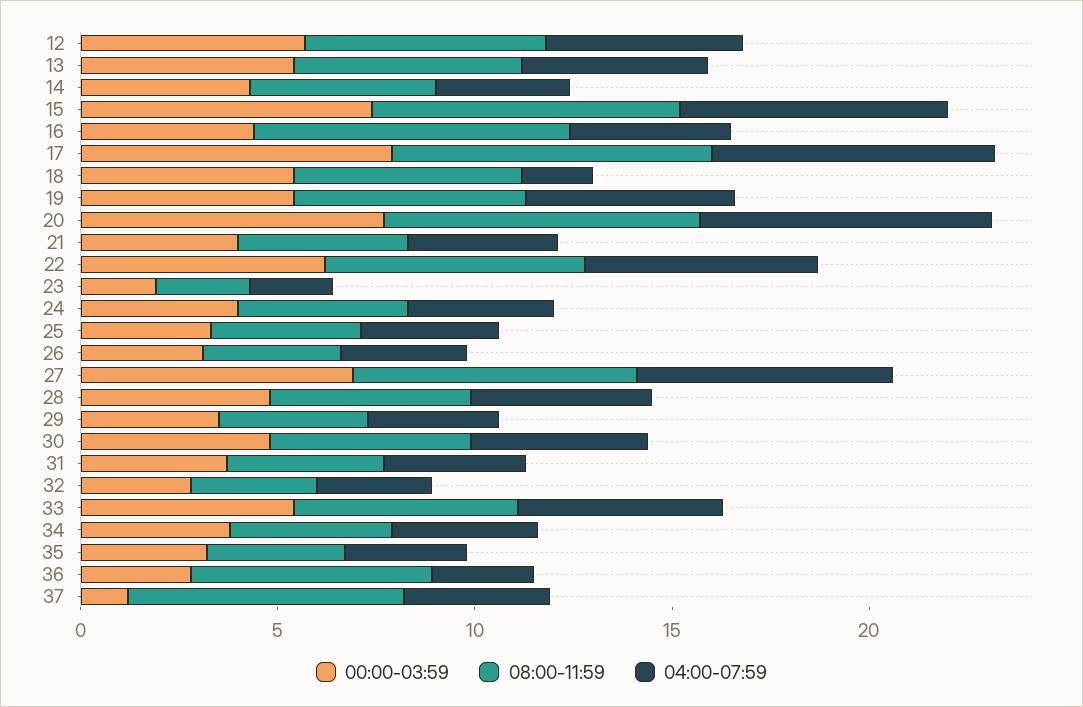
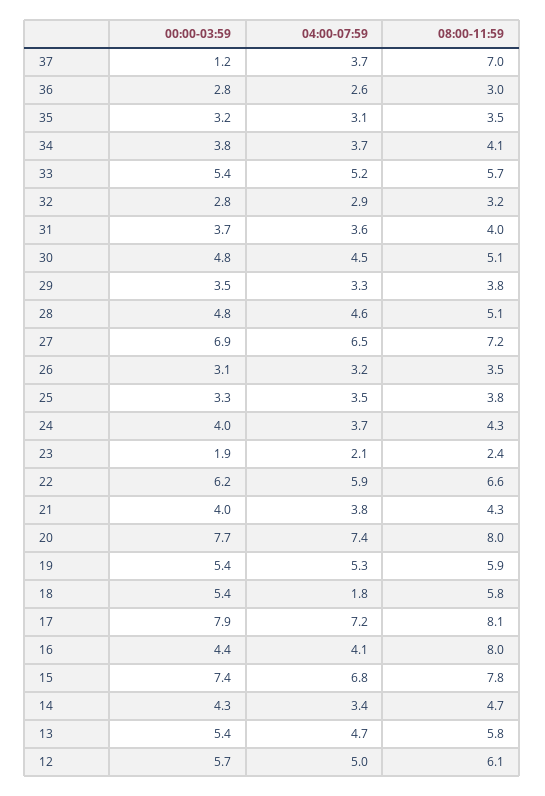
08:00-11:59, 36: 6 -> 3

